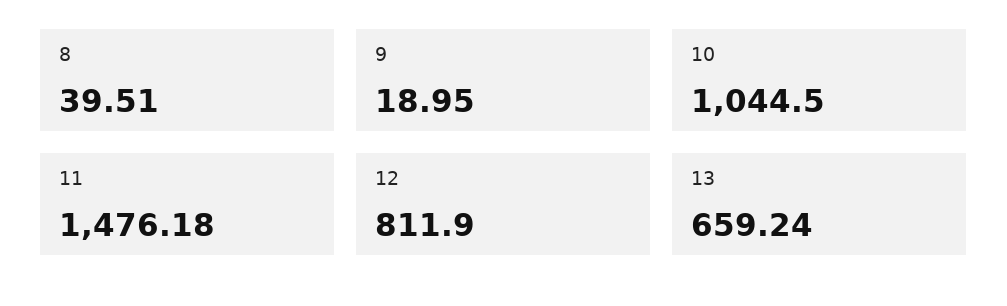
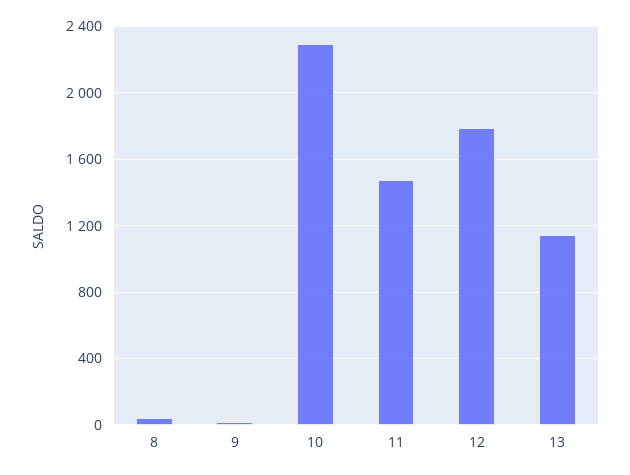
10: 1044.5 -> 2300
12: 811.9 -> 1800
13: 659.24 -> 1150

